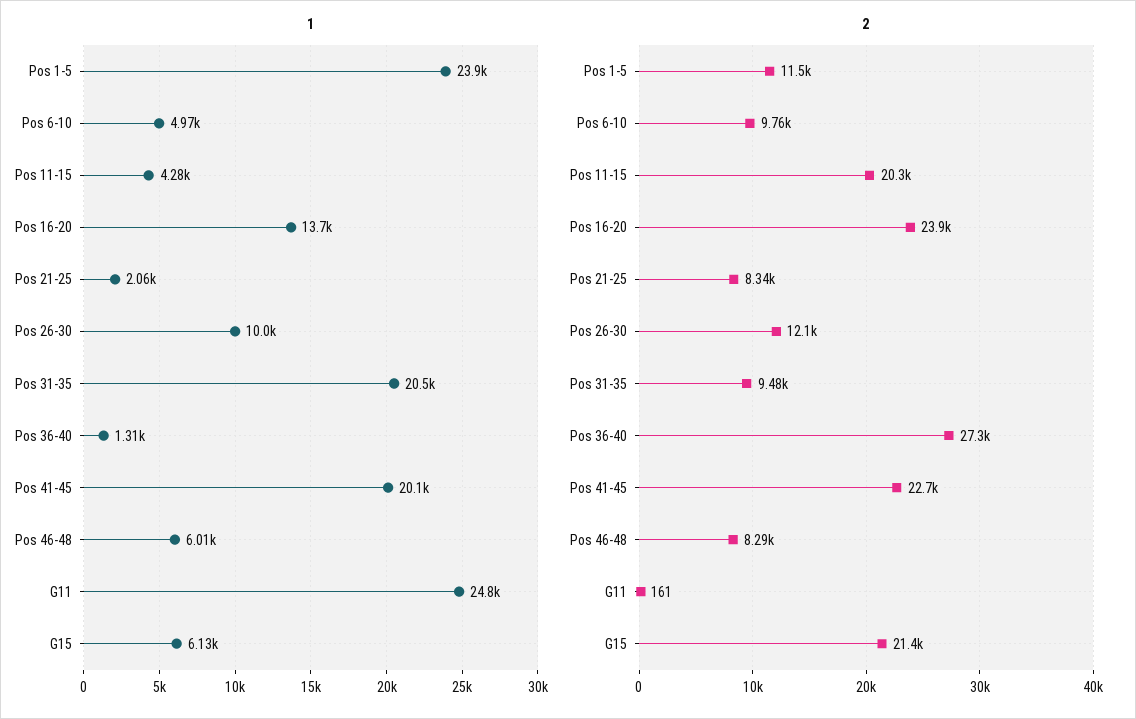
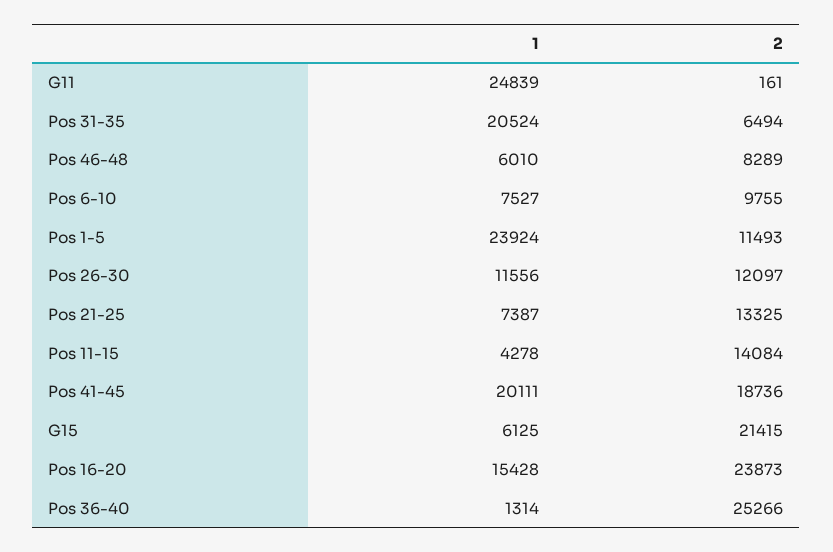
1, Pos 6-10: 4970 -> 7527
1, Pos 16-20: 13700 -> 15428
1, Pos 21-25: 2060 -> 7387
1, Pos 26-30: 10000 -> 11556
2, Pos 11-15: 20300 -> 14084
2, Pos 21-25: 8340 -> 13325
2, Pos 31-35: 9480 -> 6494
2, Pos 36-40: 27300 -> 25266
2, Pos 41-45: 22700 -> 18736

